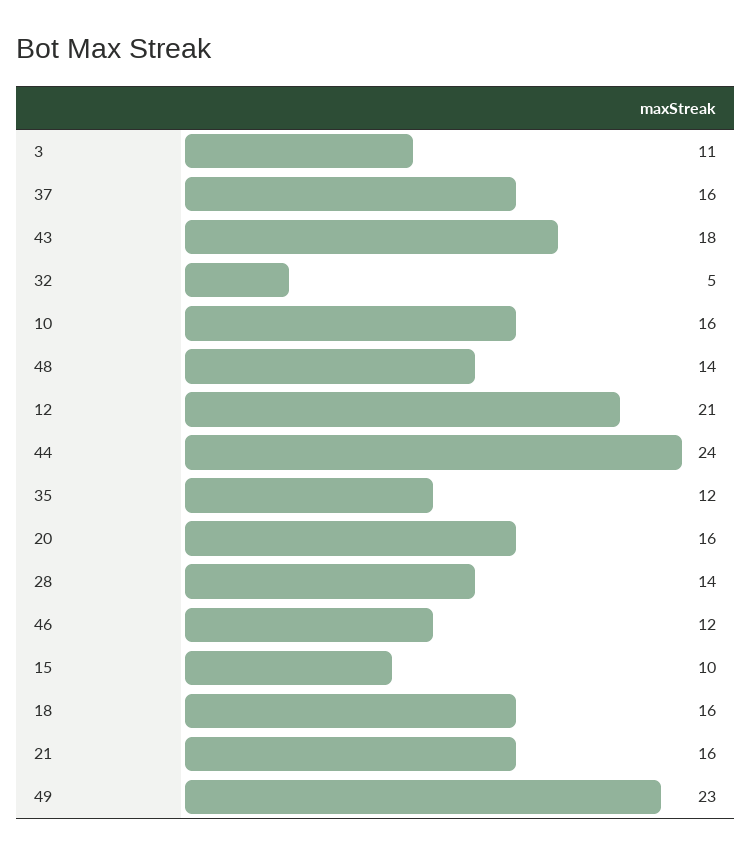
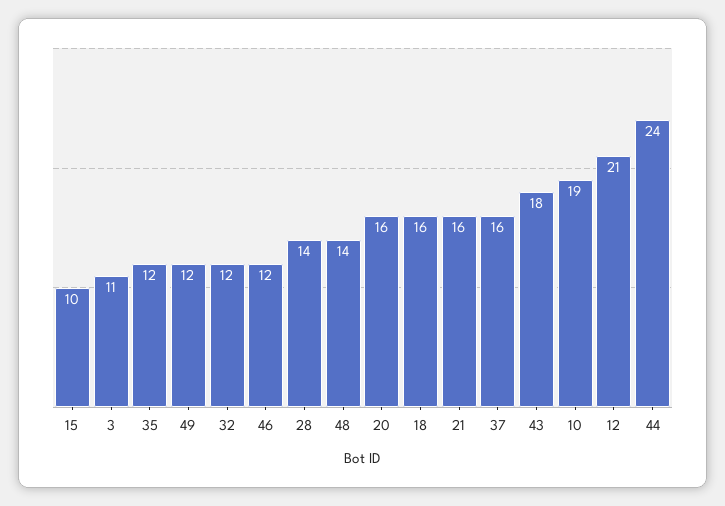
32: 5 -> 12
10: 16 -> 19
49: 23 -> 12

